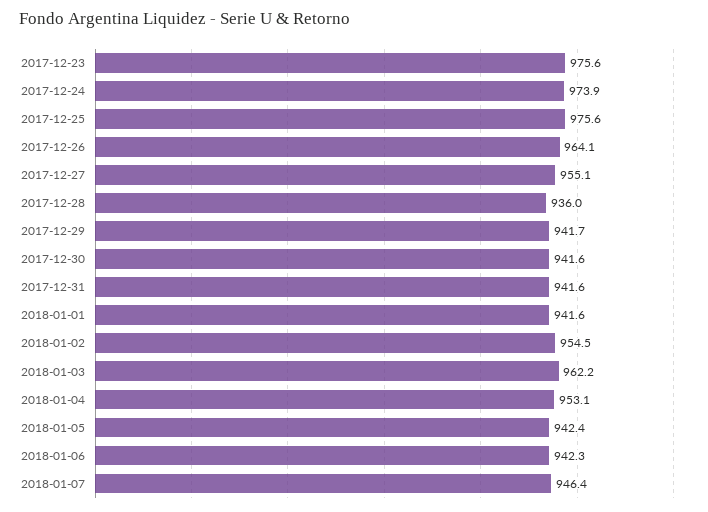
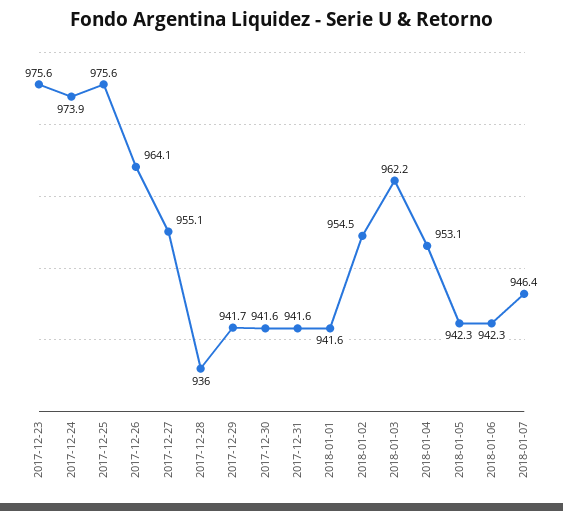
2018-01-05: 942.4 -> 942.3

